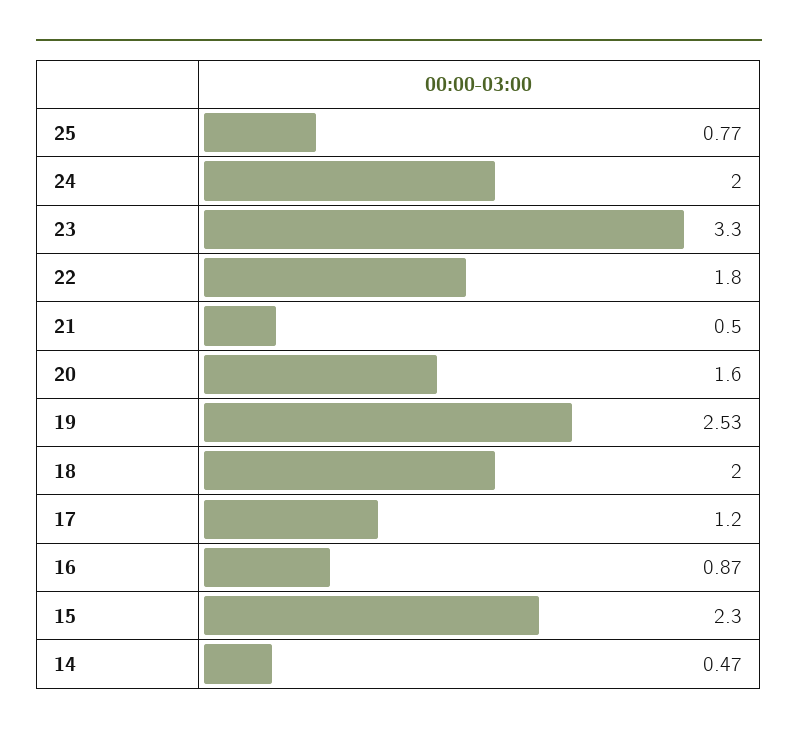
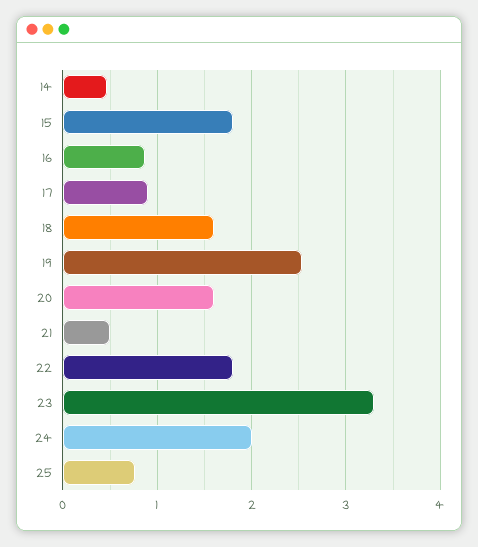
18: 2 -> 1.6
17: 1.2 -> 0.9
15: 2.3 -> 1.8

